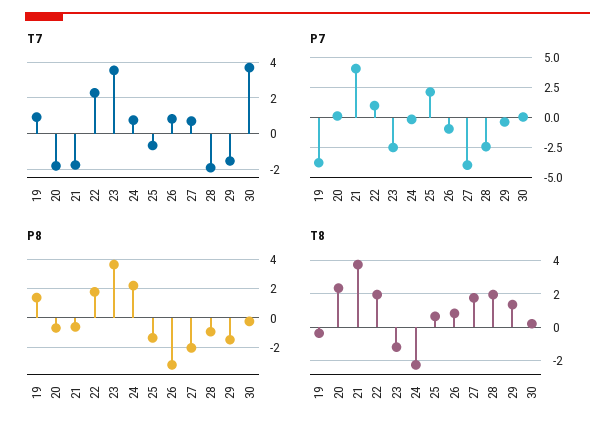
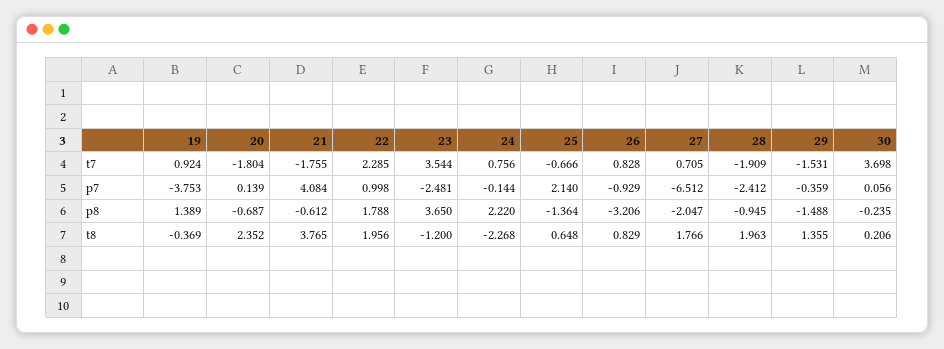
P7, 27: -4 -> -6.512

